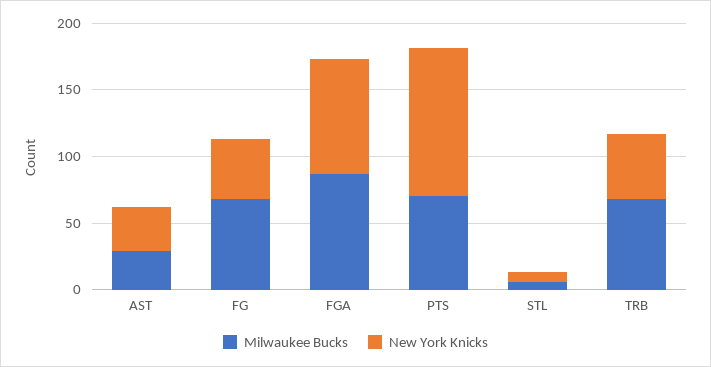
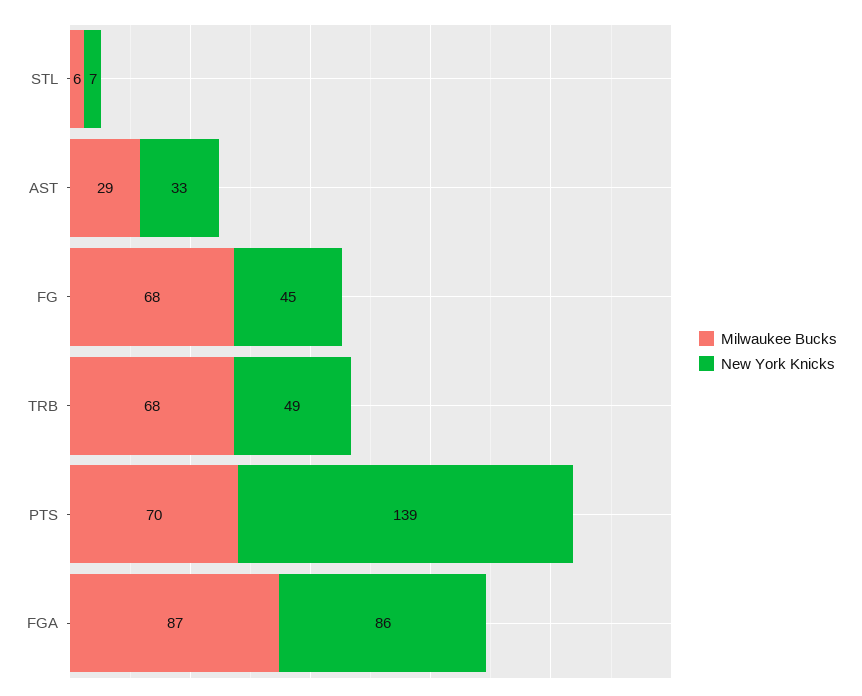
New York Knicks, PTS: 110 -> 139

